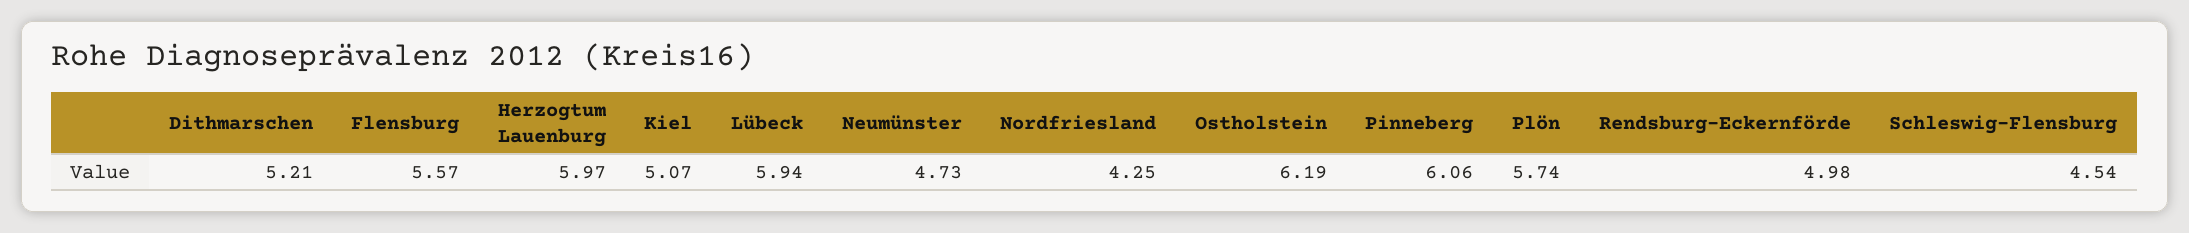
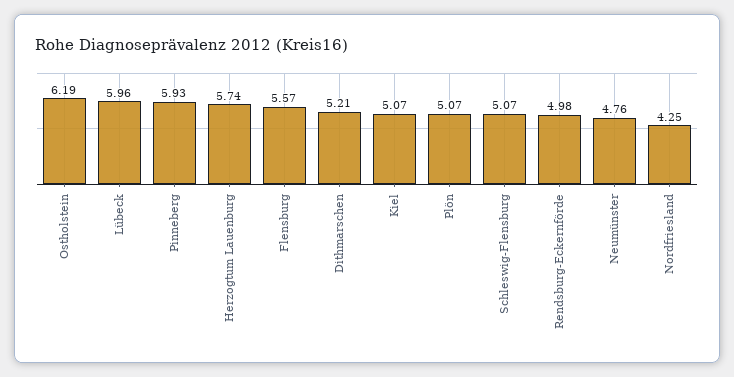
Herzogtum Lauenburg: 5.97 -> 5.74
Lübeck: 5.94 -> 5.96
Neumünster: 4.73 -> 4.76
Pinneberg: 6.06 -> 5.93
Plön: 5.74 -> 5.07
Schleswig-Flensburg: 4.54 -> 5.07

